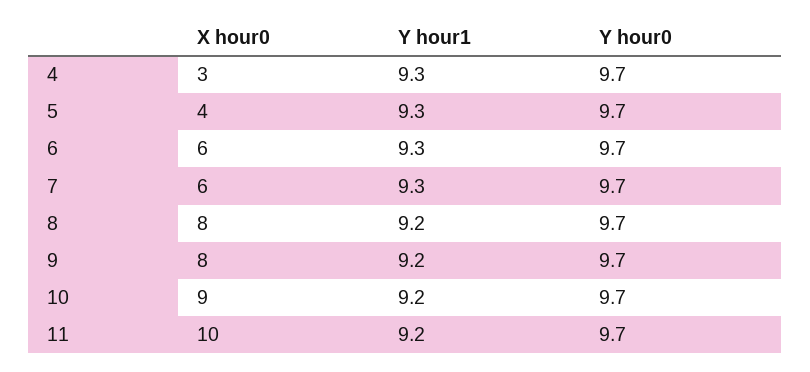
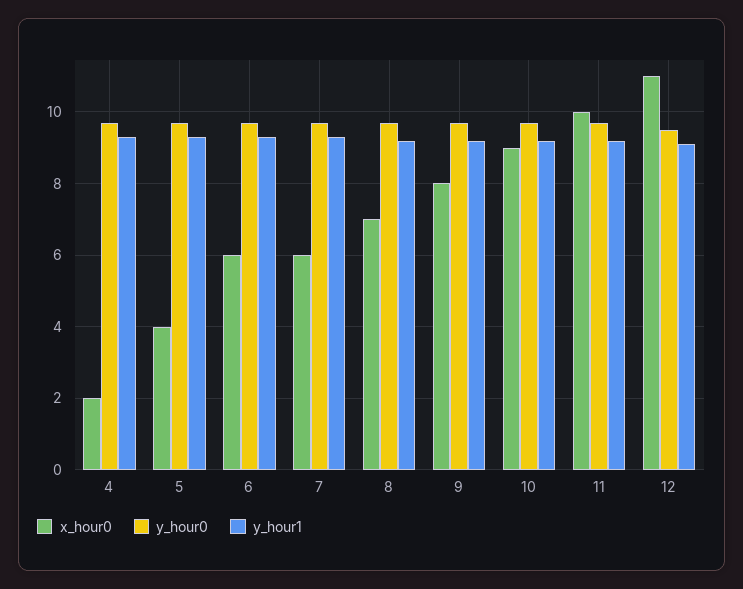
X hour0, 4: 3 -> 2
X hour0, 8: 8 -> 7
X hour0, 12: none -> 11
Y hour0, 12: none -> 9.5
Y hour1, 12: none -> 9

